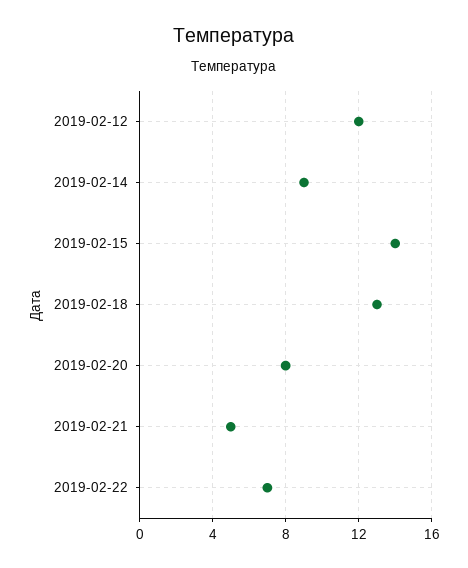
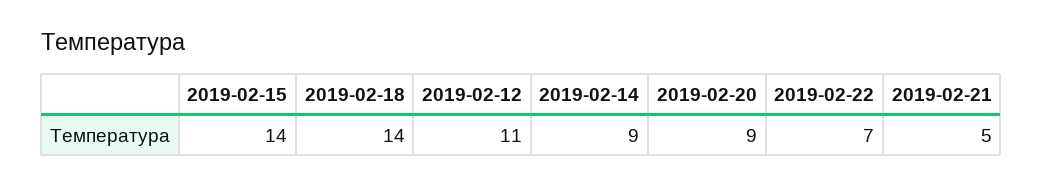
2019-02-12: 12 -> 11
2019-02-18: 13 -> 14
2019-02-20: 8 -> 9

